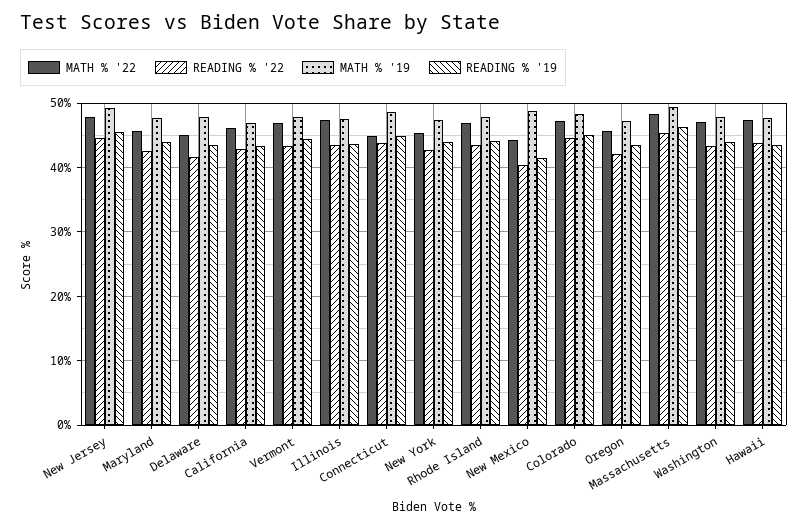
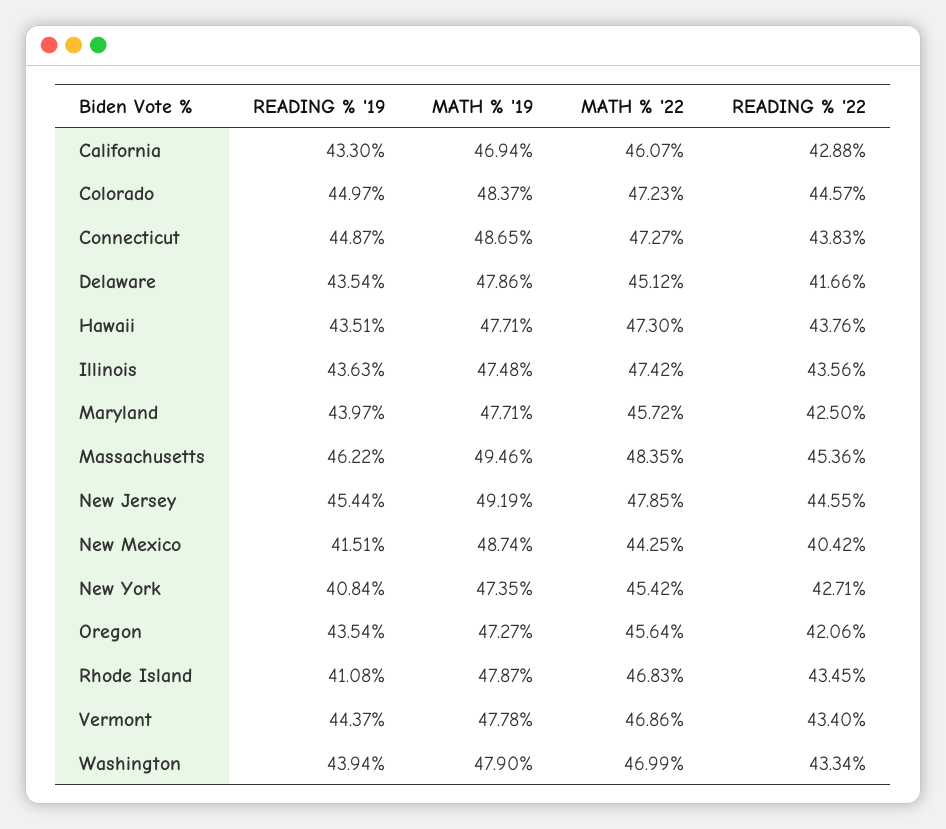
MATH % '22, Connecticut: 45 -> 47.27
READING % '19, New York: 44 -> 40.84
READING % '19, Rhode Island: 44 -> 41.08

